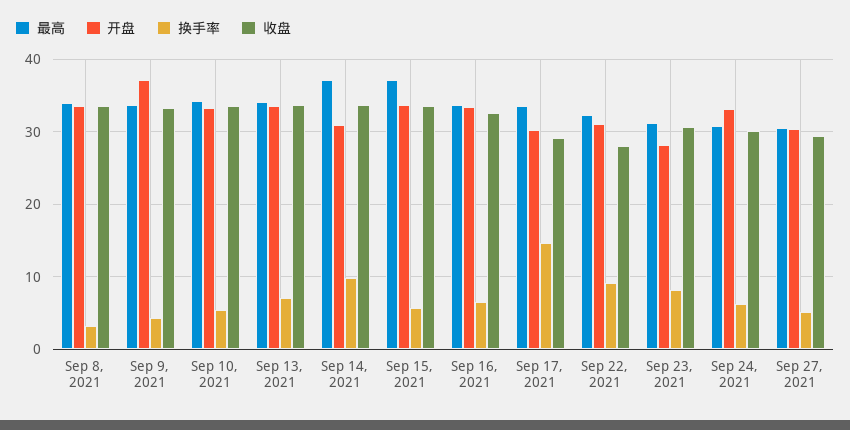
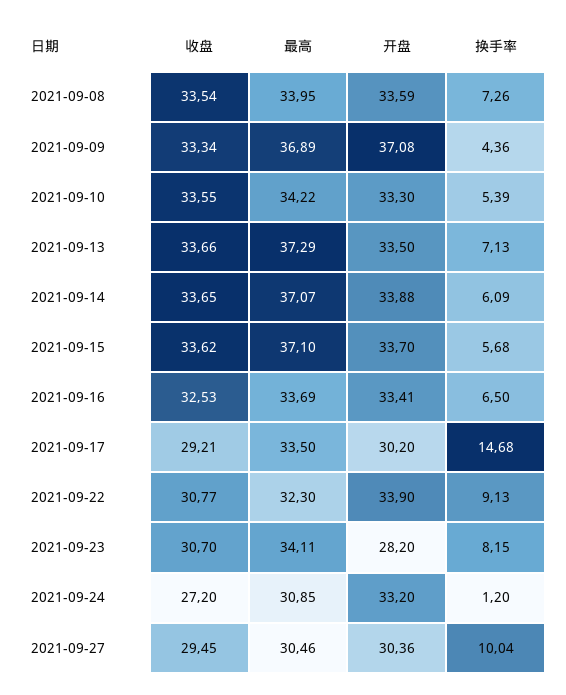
换手率, Sep 8, 2021: 3 -> 7.26
最高, Sep 9, 2021: 34 -> 36.89
最高, Sep 13, 2021: 34 -> 37.29
开盘, Sep 14, 2021: 31 -> 33.88
换手率, Sep 14, 2021: 10 -> 6.09
开盘, Sep 22, 2021: 31 -> 33.9
收盘, Sep 22, 2021: 28 -> 30.77
最高, Sep 23, 2021: 31 -> 34.11
换手率, Sep 24, 2021: 6 -> 1.2
收盘, Sep 24, 2021: 30 -> 27.2
换手率, Sep 27, 2021: 5 -> 10.04

